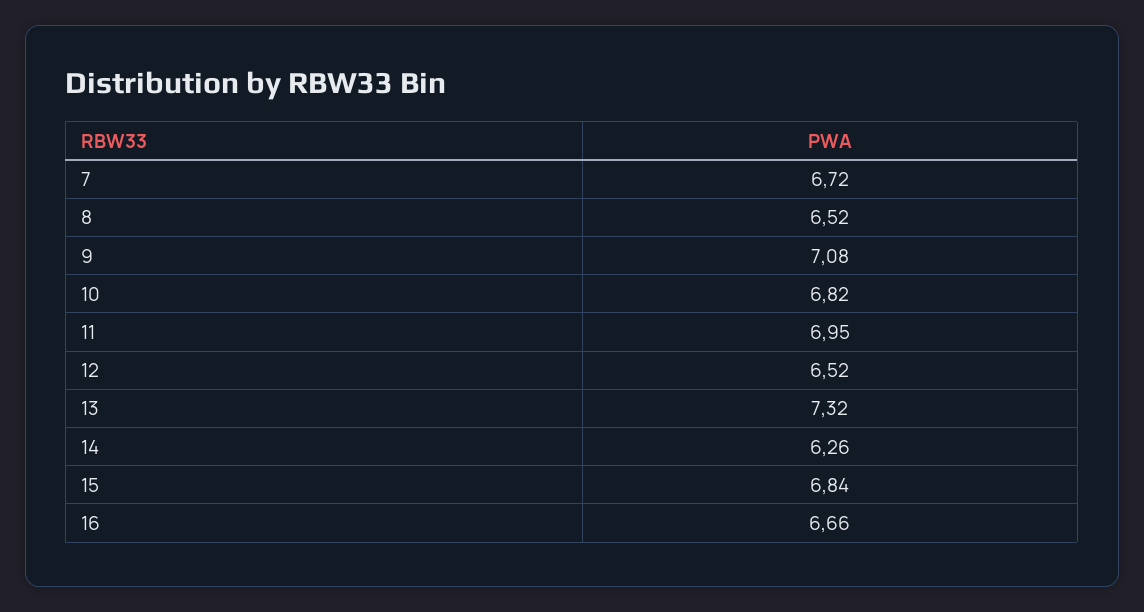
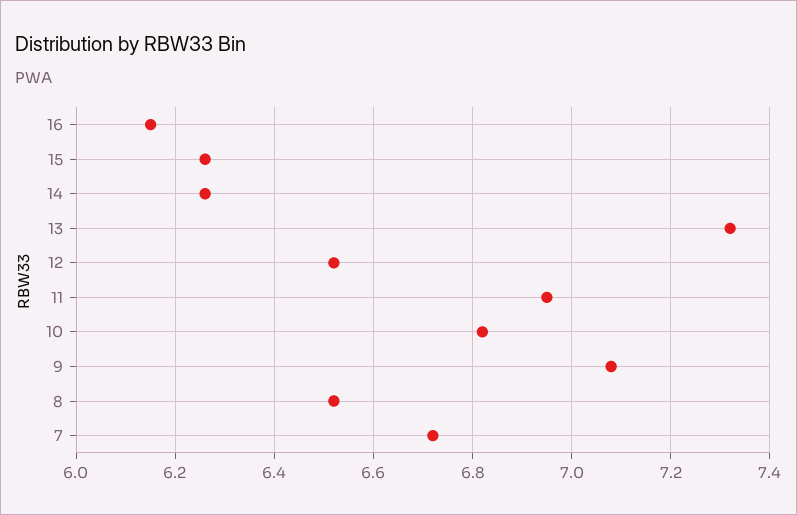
15: 6.84 -> 6.25
16: 6.66 -> 6.15

